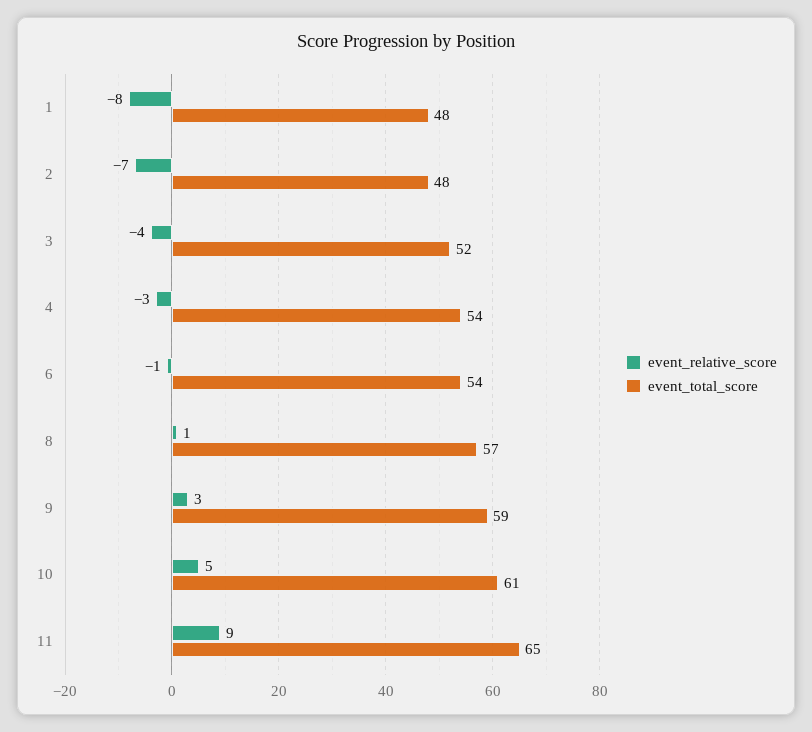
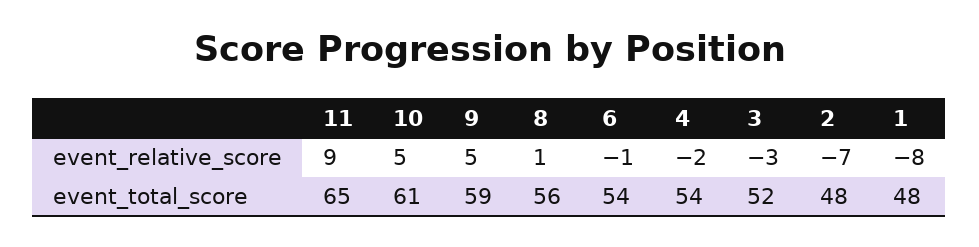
event_relative_score, 3: -4 -> -3
event_relative_score, 4: -3 -> -2
event_total_score, 8: 57 -> 56
event_relative_score, 9: 3 -> 5

